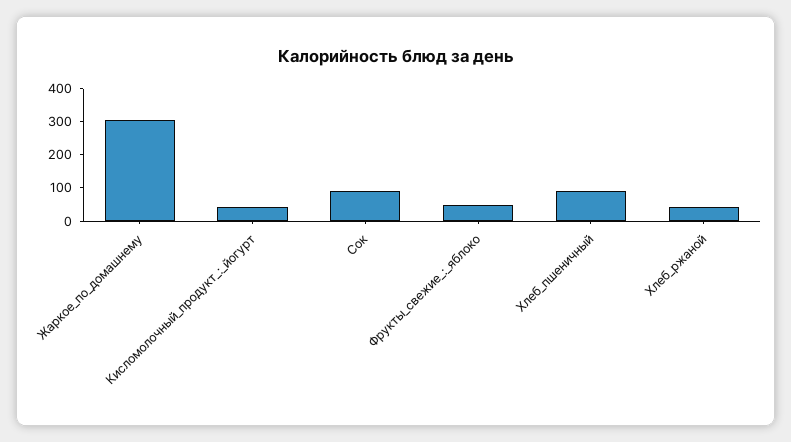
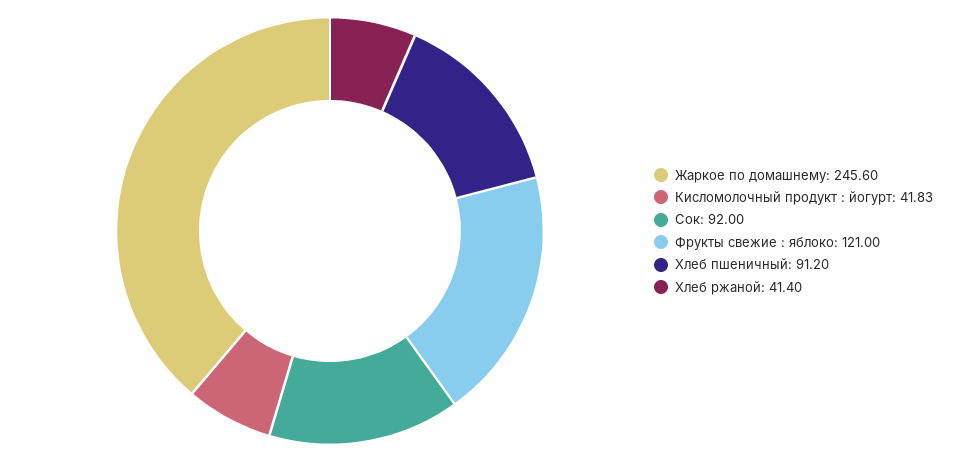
Жаркое_по_домашнему: 300 -> 245.6
Фрукты_свежие_:_яблоко: 50 -> 121

